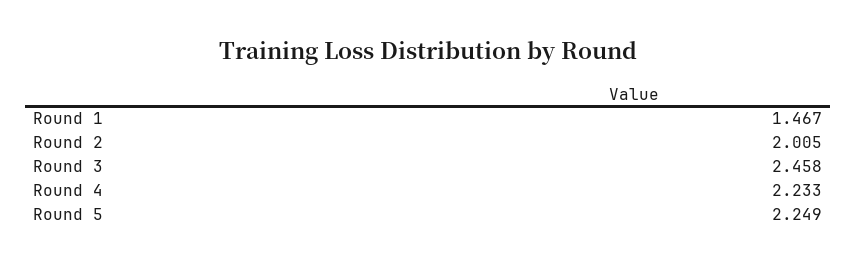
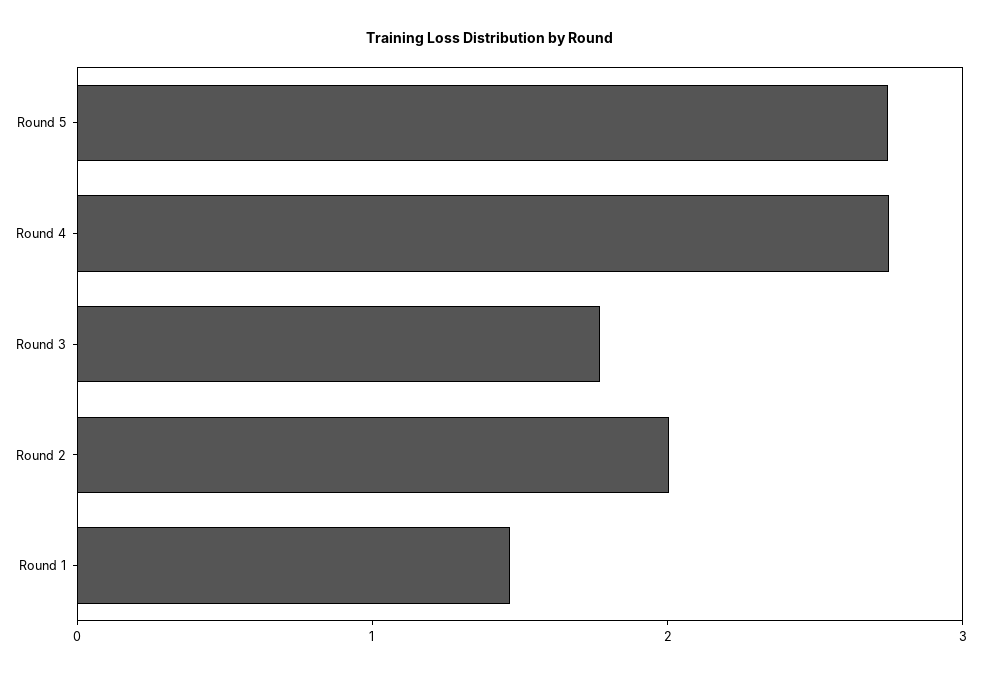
Round 3: 2.458 -> 1.8
Round 4: 2.233 -> 2.8
Round 5: 2.249 -> 2.8

